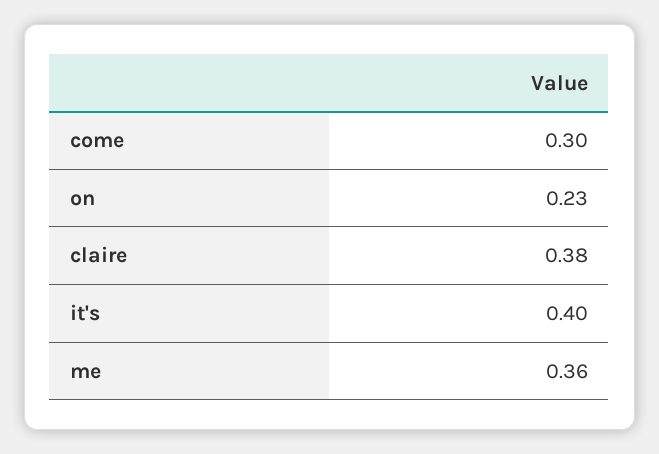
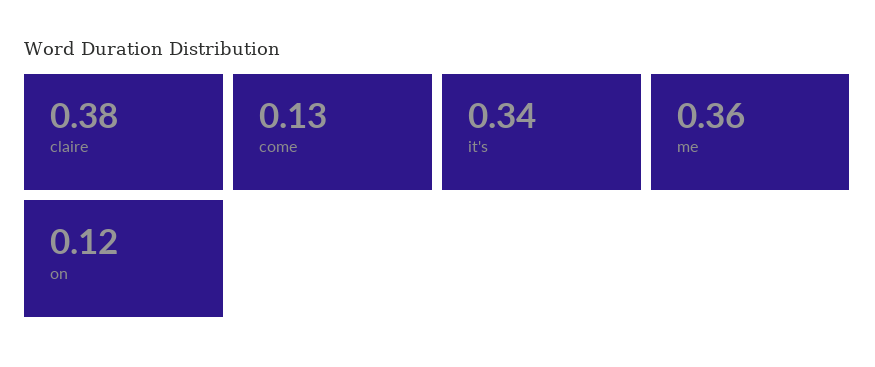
come: 0.3 -> 0.13
on: 0.23 -> 0.12
it's: 0.4 -> 0.34

